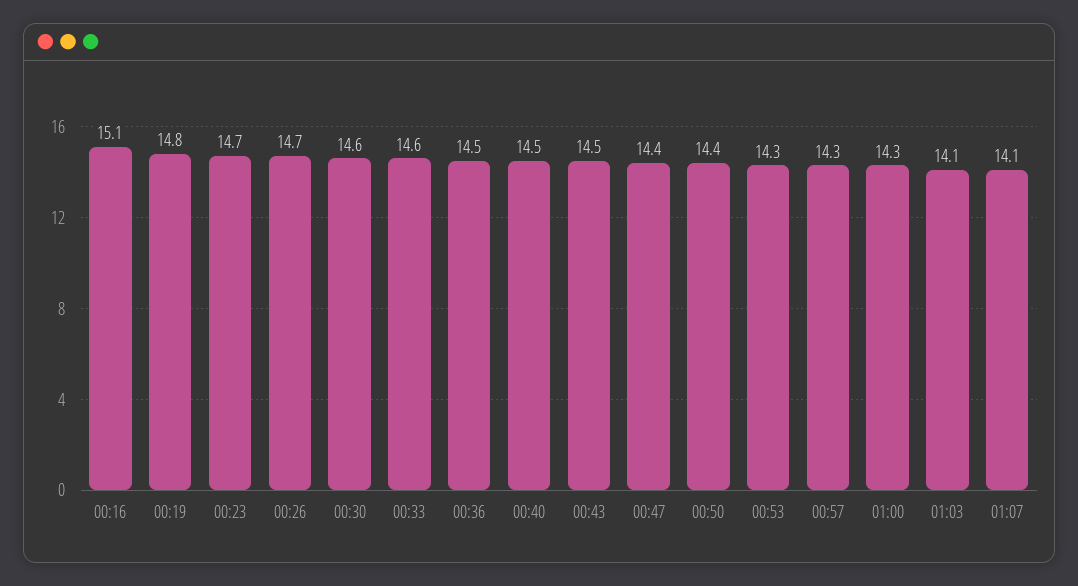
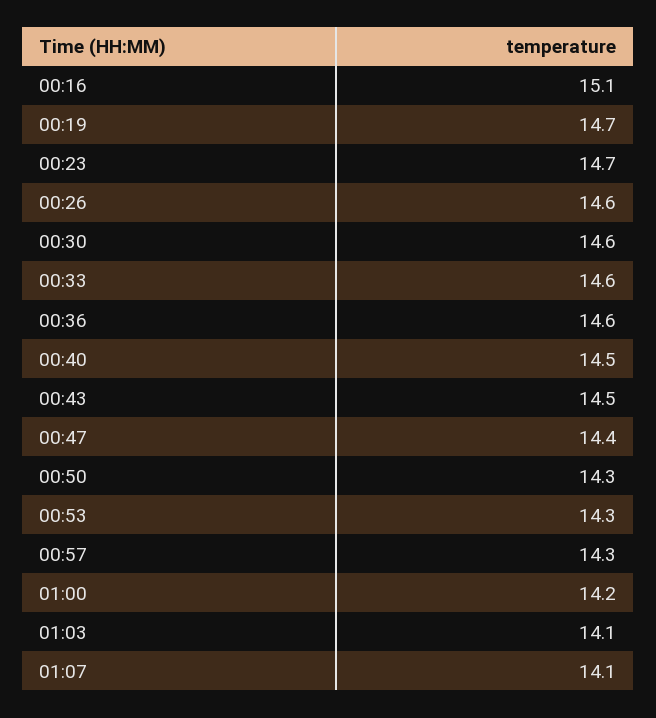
00:19: 14.8 -> 14.7
00:26: 14.7 -> 14.6
00:36: 14.5 -> 14.6
00:50: 14.4 -> 14.3
01:00: 14.3 -> 14.2

